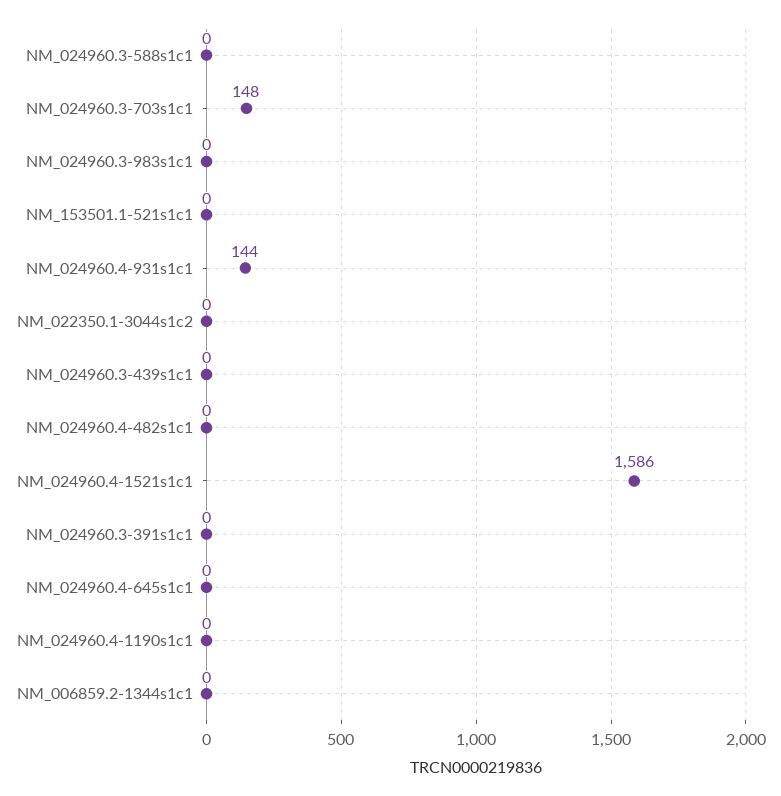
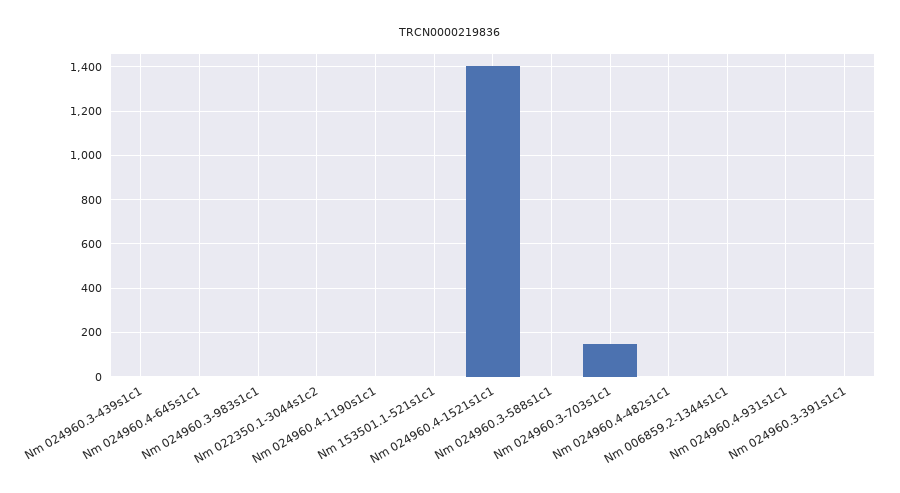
NM_024960.4-931s1c1: 144 -> 0
NM_024960.4-1521s1c1: 1586 -> 1400

